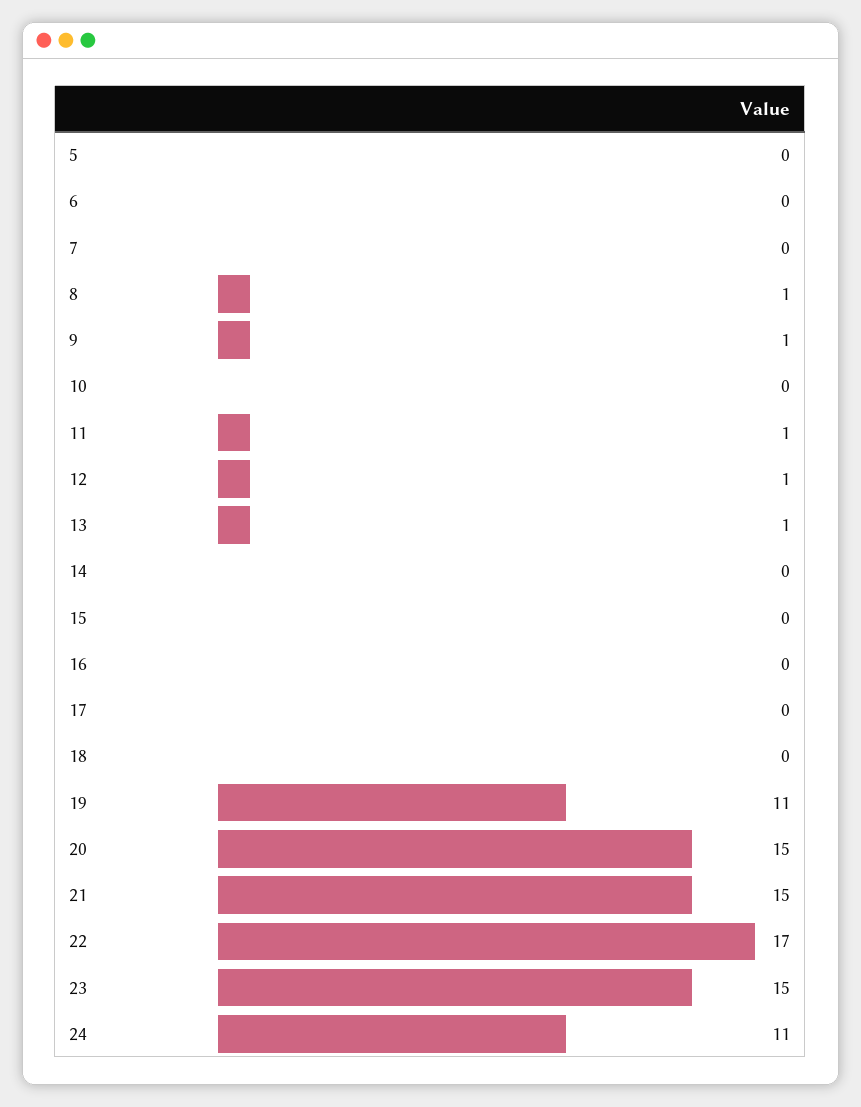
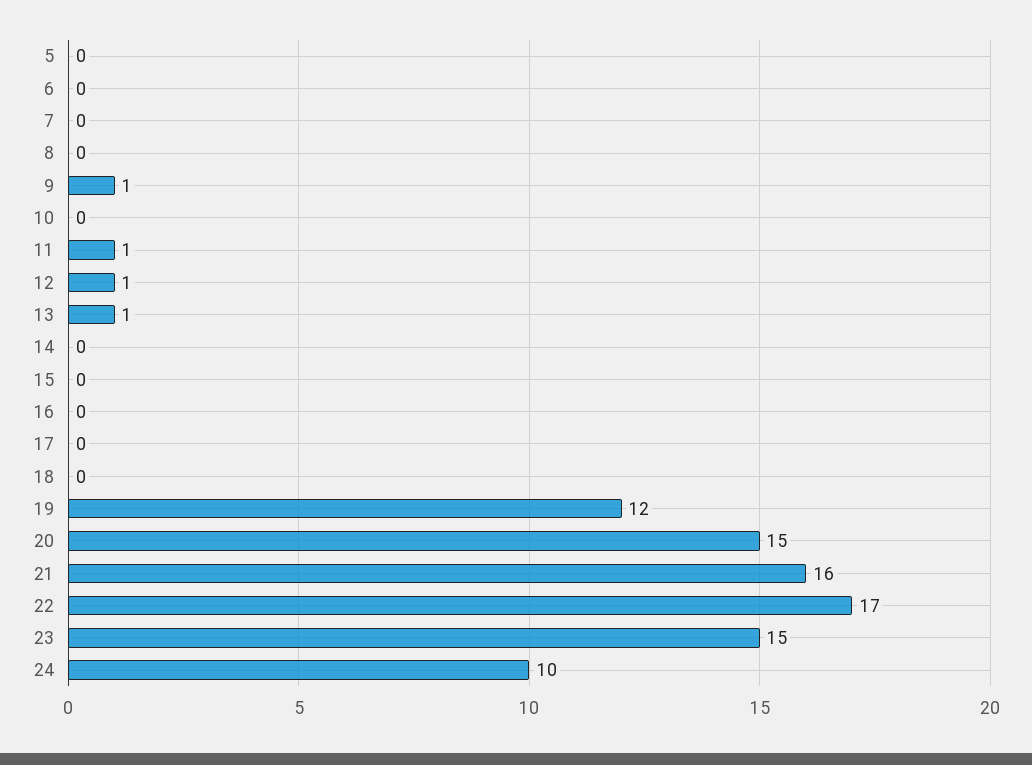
8: 1 -> 0
19: 11 -> 12
21: 15 -> 16
24: 11 -> 10

